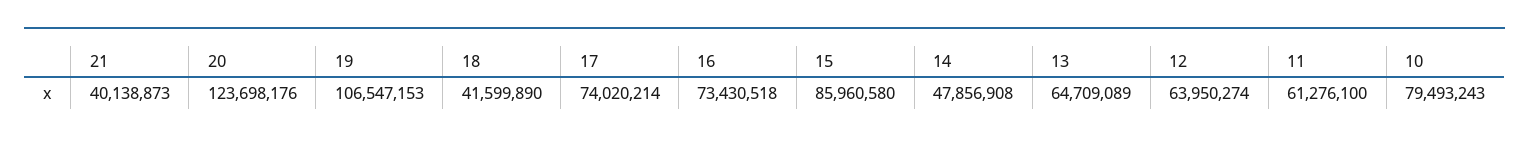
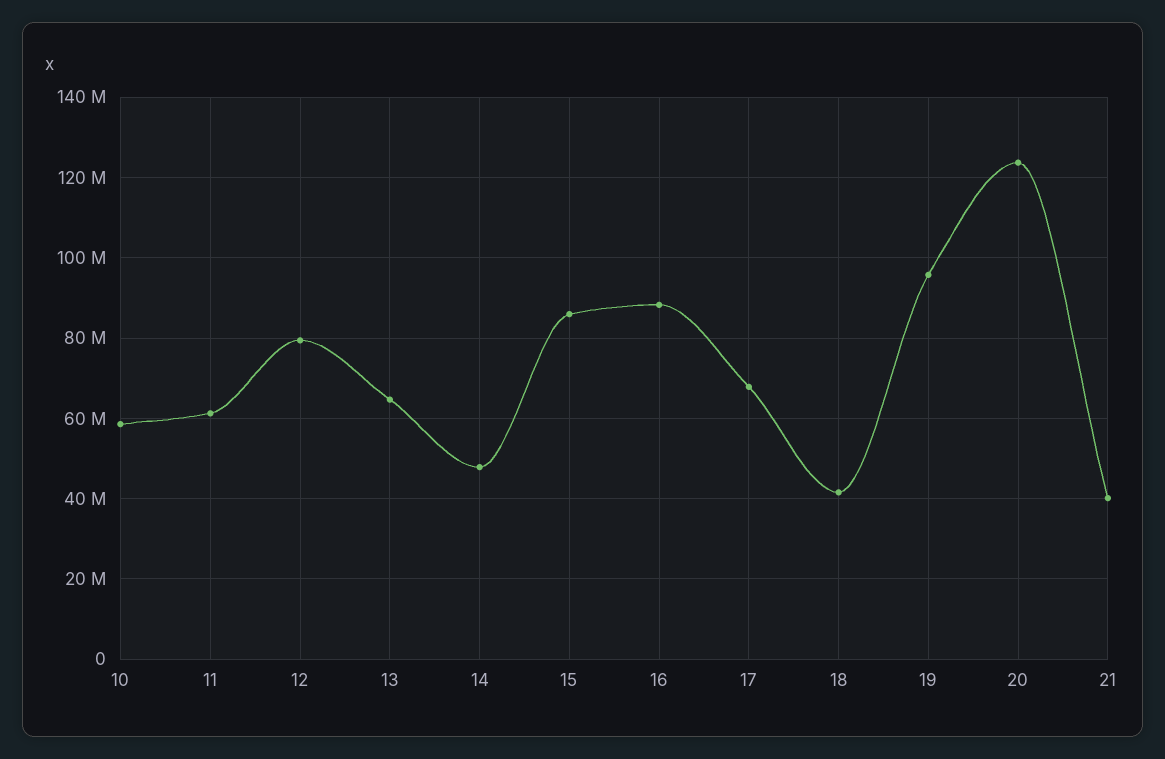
19: 106547153 -> 96000000
17: 74020214 -> 68000000
16: 73430518 -> 88000000
12: 63950274 -> 80000000
10: 79493243 -> 58000000

